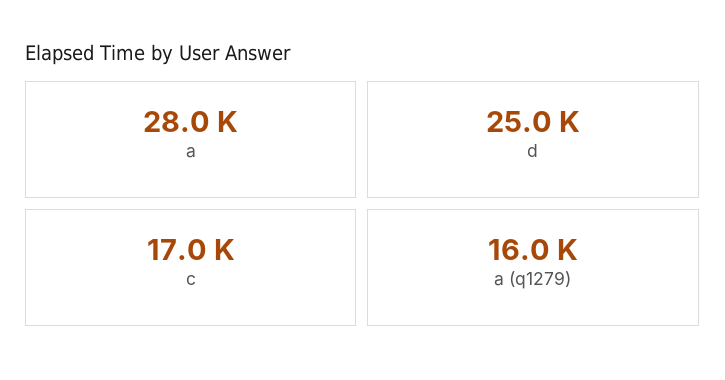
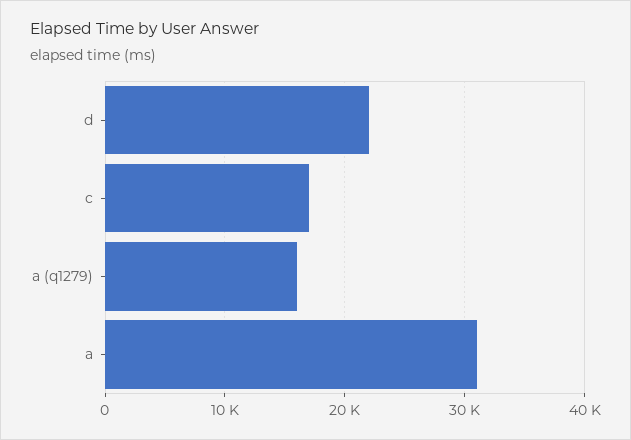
a: 28000 -> 31000
d: 25000 -> 22000

